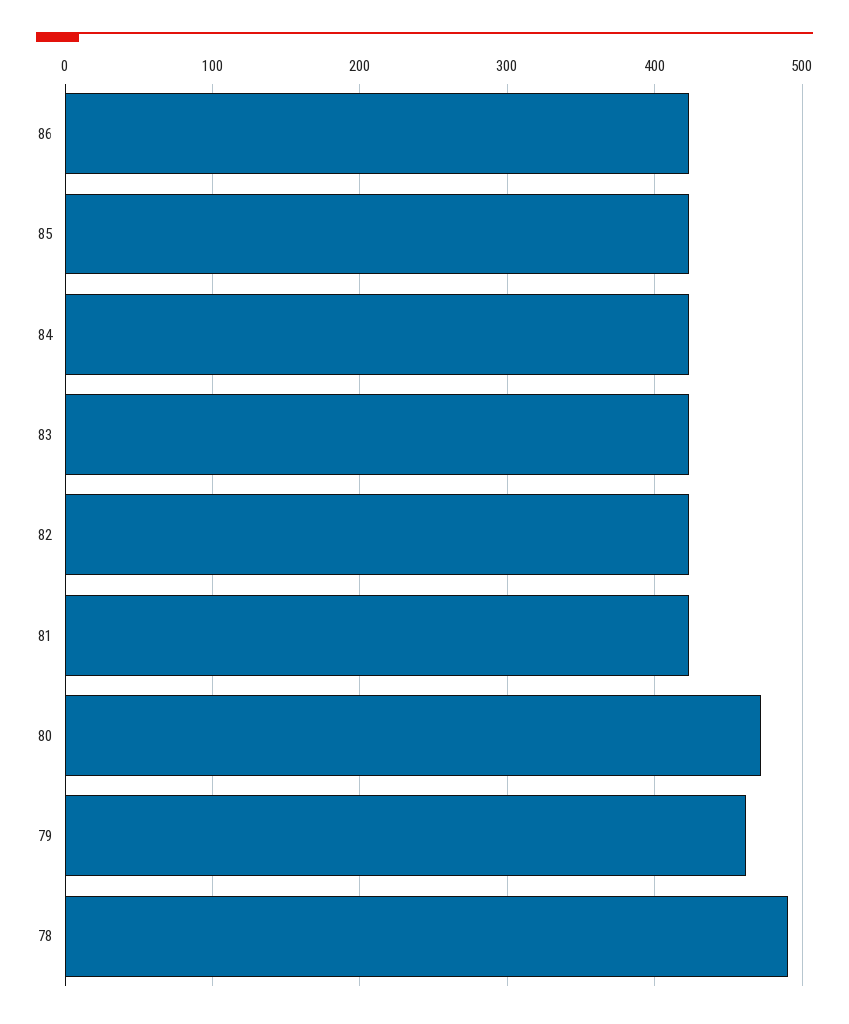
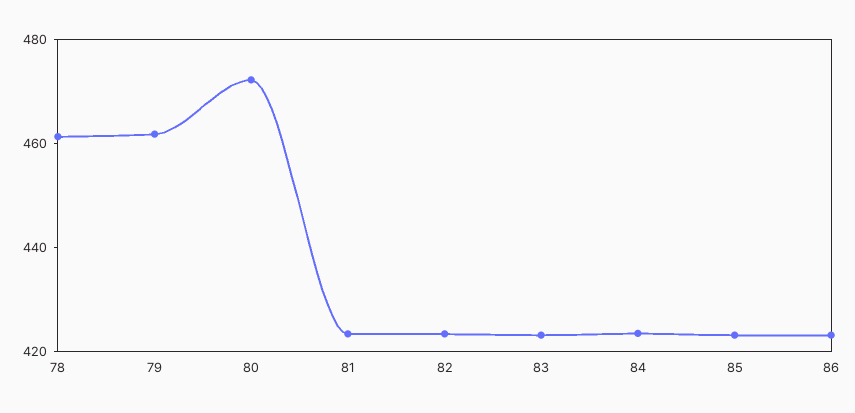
78: 490 -> 460

